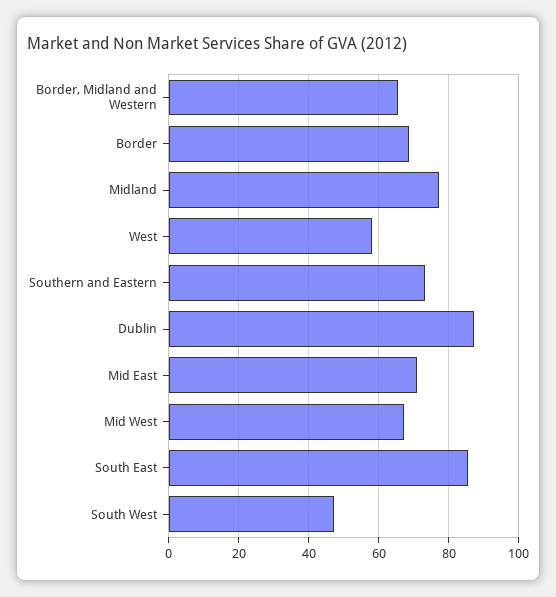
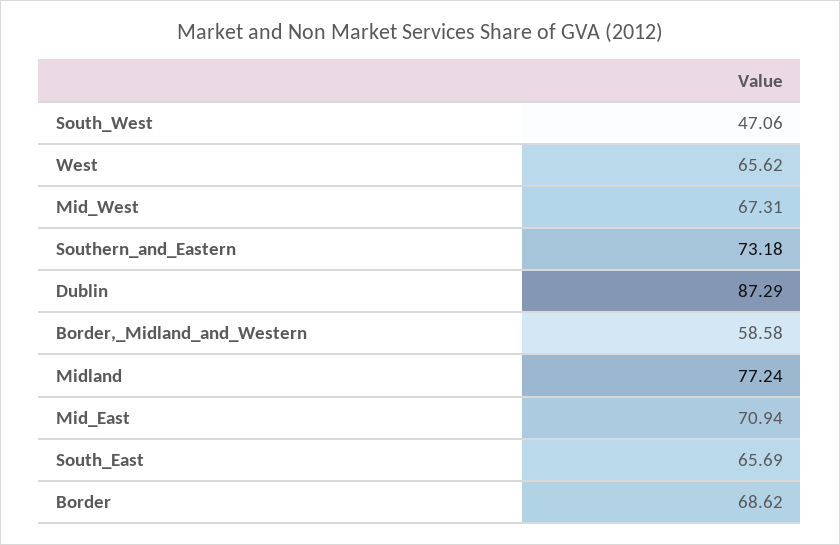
Border, Midland and Western: 66 -> 58.58
West: 58 -> 65.62
South East: 86 -> 65.69

